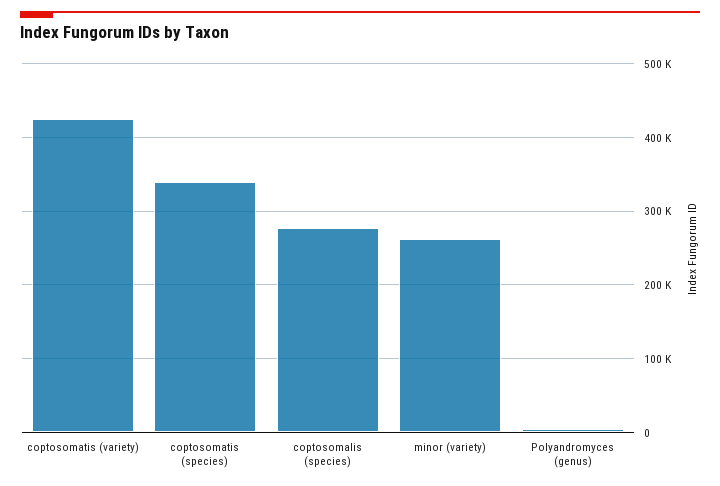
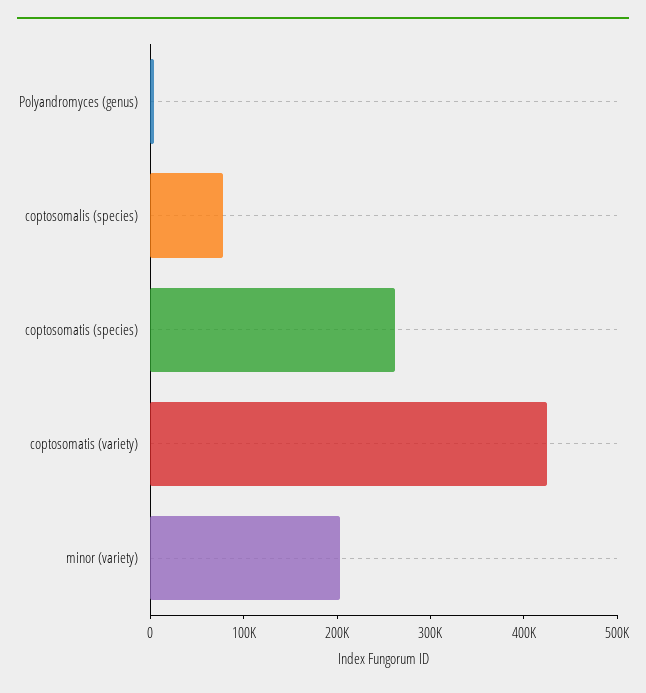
coptosomatis (species): 340000 -> 260000
coptosomalis (species): 280000 -> 80000
minor (variety): 260000 -> 200000

